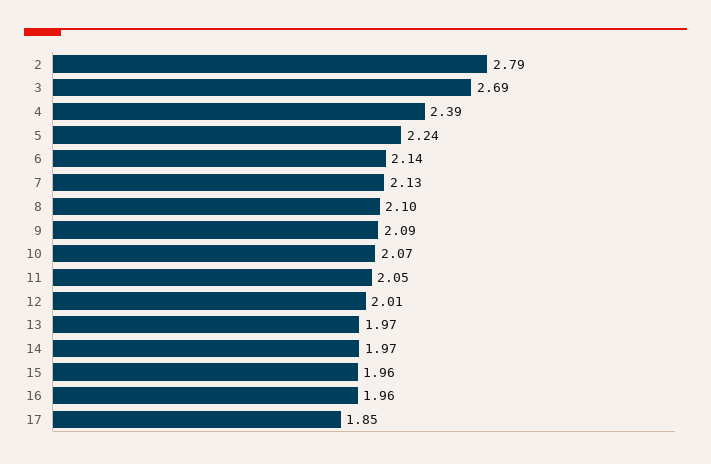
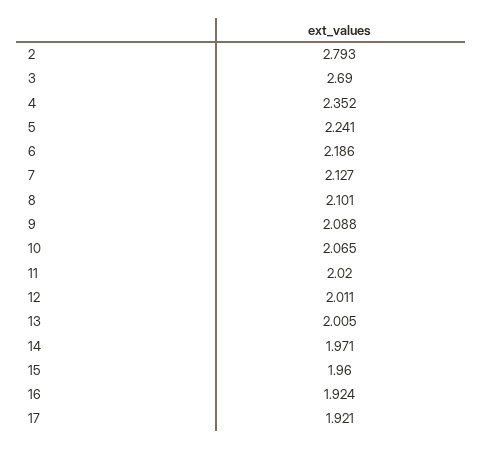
4: 2.39 -> 2.352
6: 2.14 -> 2.186
11: 2.05 -> 2.02
13: 1.97 -> 2.005
16: 1.96 -> 1.924
17: 1.85 -> 1.921

